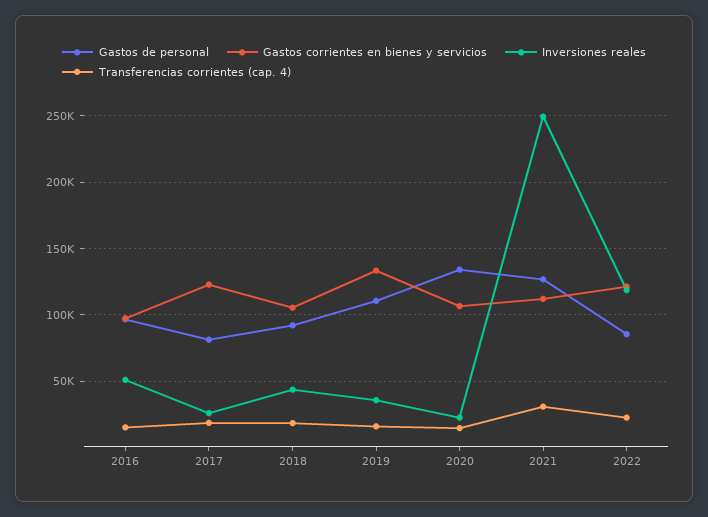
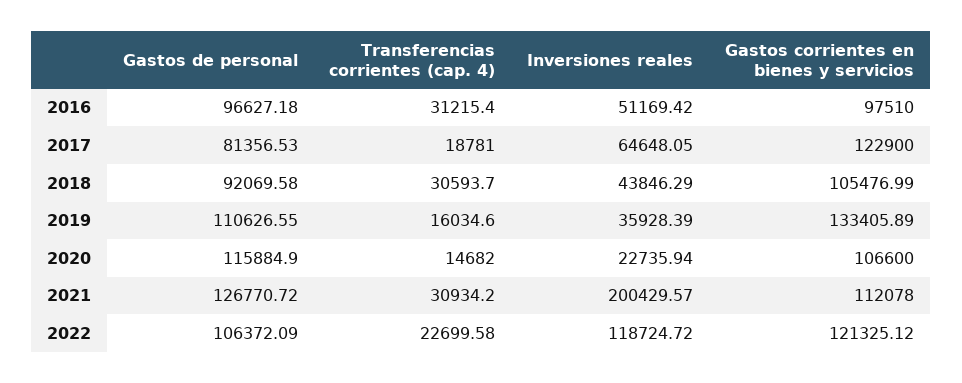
Transferencias corrientes (cap. 4), 2016: 15000 -> 31215.4
Inversiones reales, 2017: 25000 -> 64648.05
Transferencias corrientes (cap. 4), 2018: 20000 -> 30593.7
Gastos de personal, 2020: 135000 -> 115884.9
Inversiones reales, 2021: 250000 -> 200429.57
Gastos de personal, 2022: 85000 -> 106372.09

